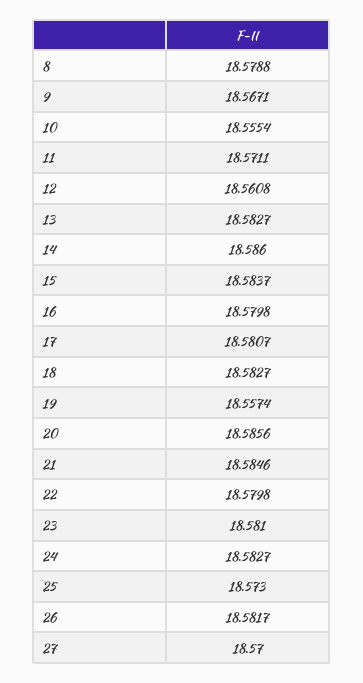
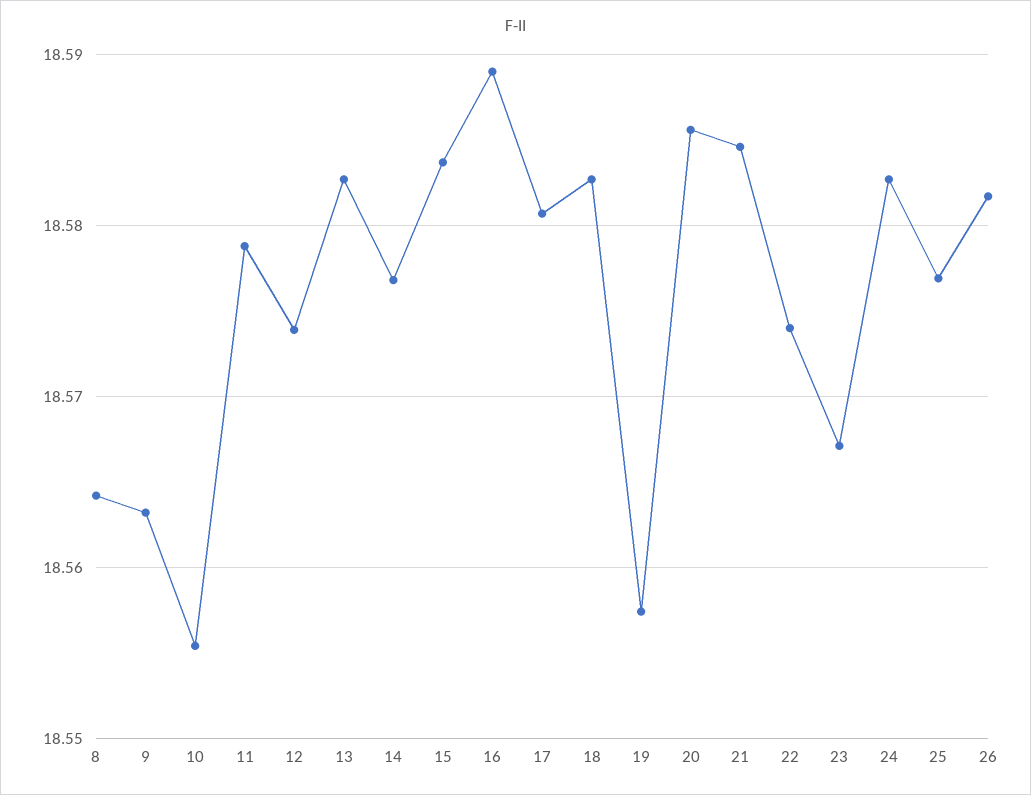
8: 18.5788 -> 18.564
9: 18.5671 -> 18.563
11: 18.5711 -> 18.579
12: 18.5608 -> 18.574
14: 18.586 -> 18.577
16: 18.5798 -> 18.589
22: 18.5798 -> 18.574
23: 18.581 -> 18.567
25: 18.573 -> 18.577
27: 18.57 -> none

